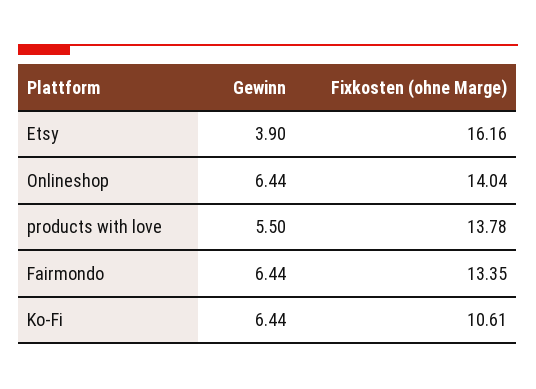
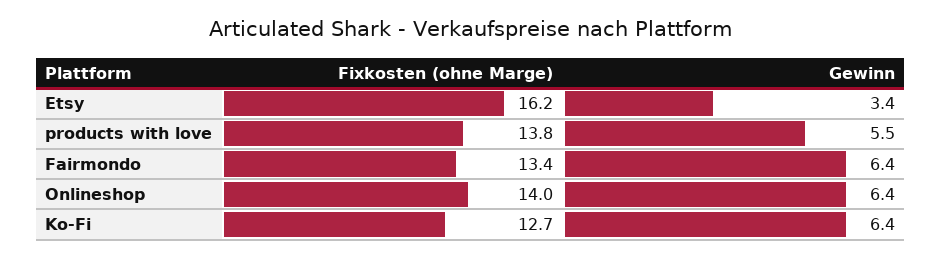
Gewinn, Etsy: 3.9 -> 3.4
Fixkosten (ohne Marge), Ko-Fi: 10.61 -> 12.7

